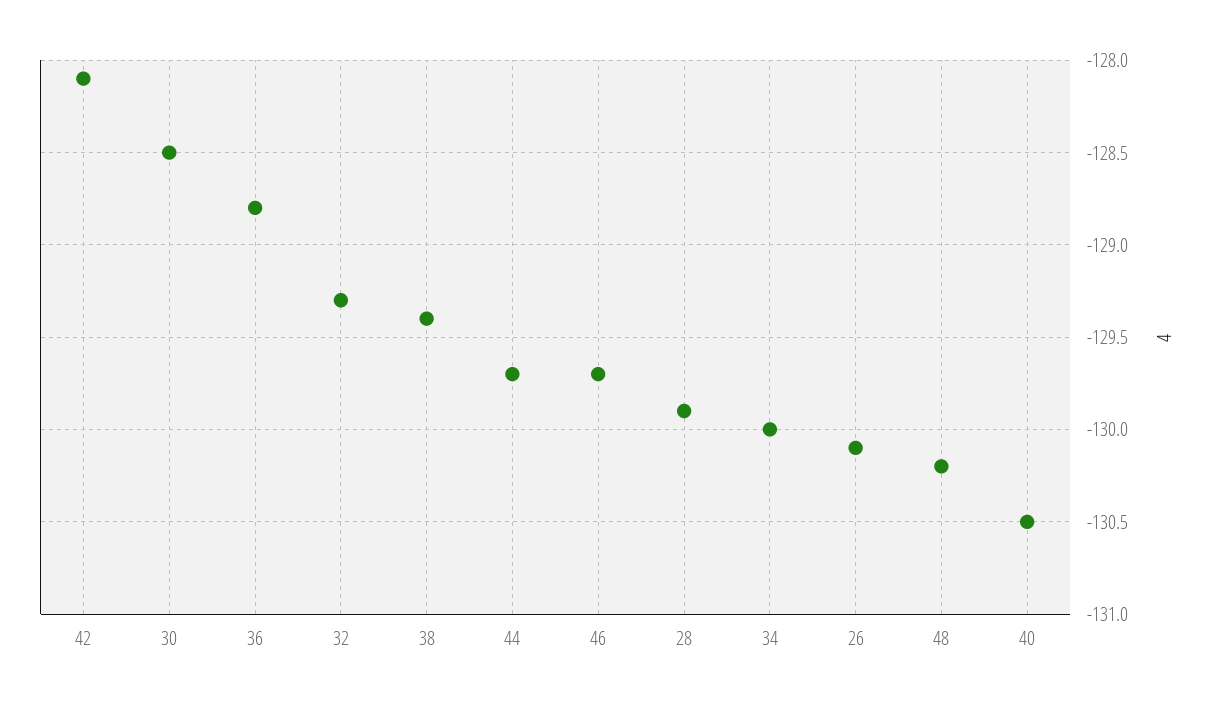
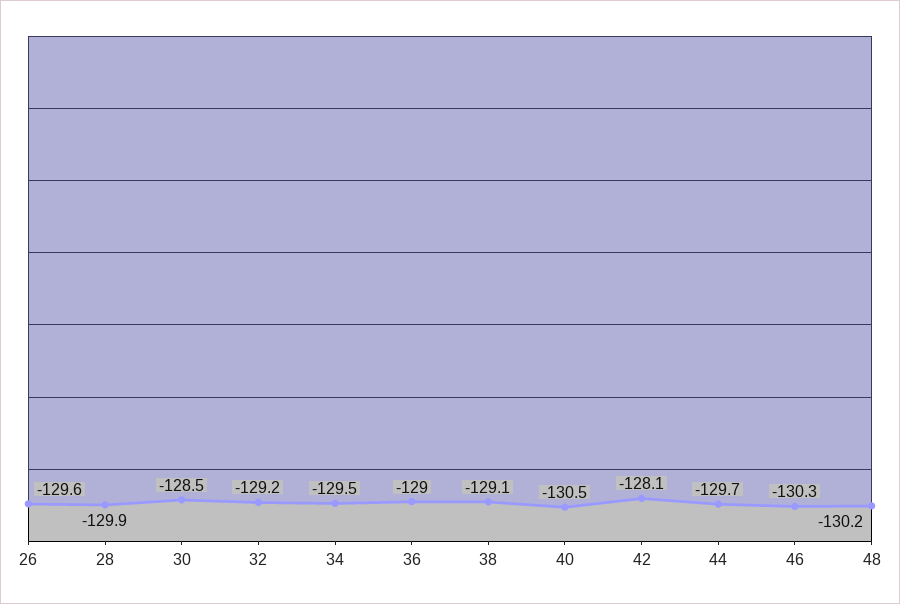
36: -128.8 -> -129
32: -129.3 -> -129.2
38: -129.4 -> -129.1
46: -129.7 -> -130.3
34: -130 -> -129.5
26: -130.1 -> -129.6

